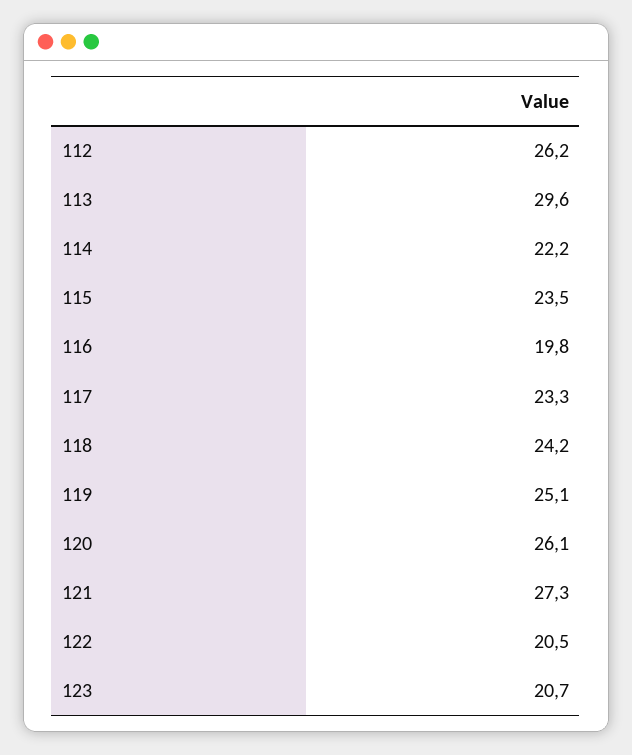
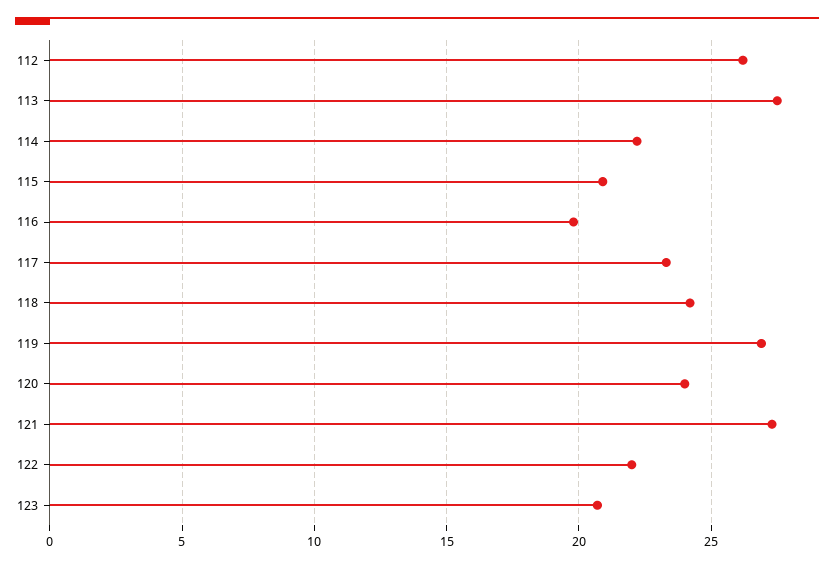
113: 29.6 -> 27.5
115: 23.5 -> 21
119: 25.1 -> 27
120: 26.1 -> 24
122: 20.5 -> 22

